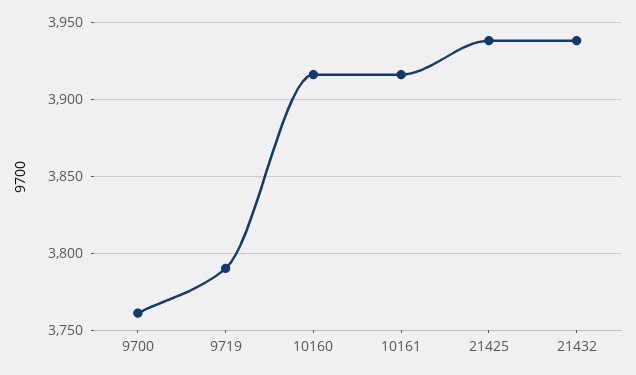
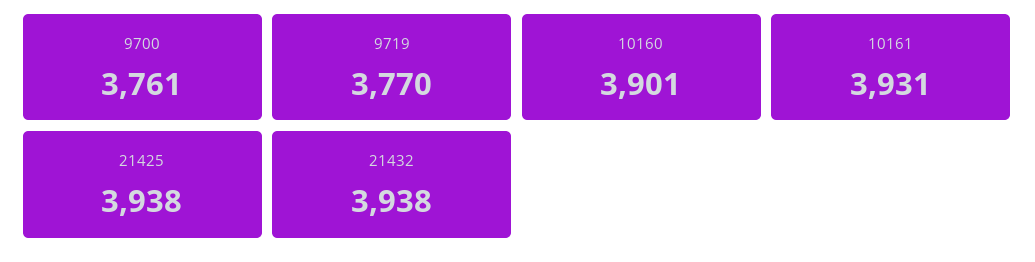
9719: 3790 -> 3770
10160: 3915 -> 3901
10161: 3915 -> 3931

